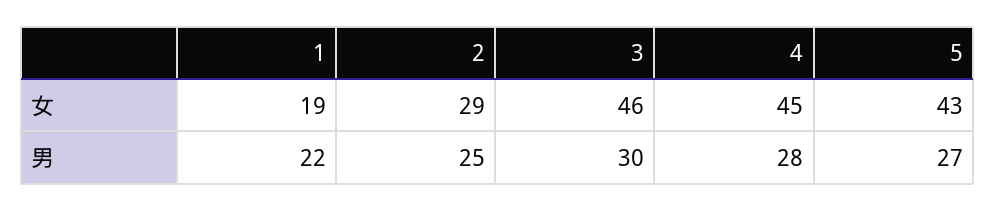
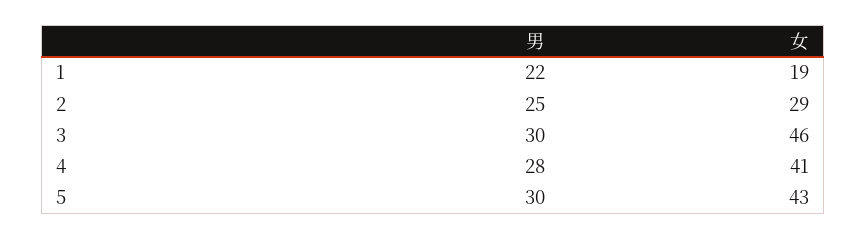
4, 女: 45 -> 41
5, 男: 27 -> 30

